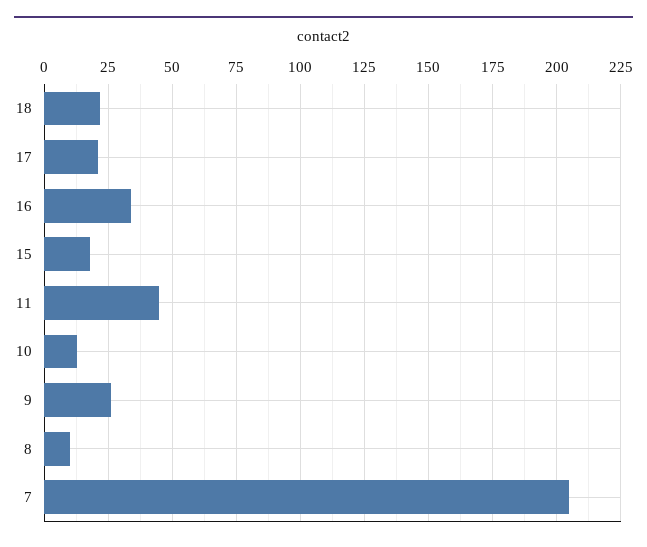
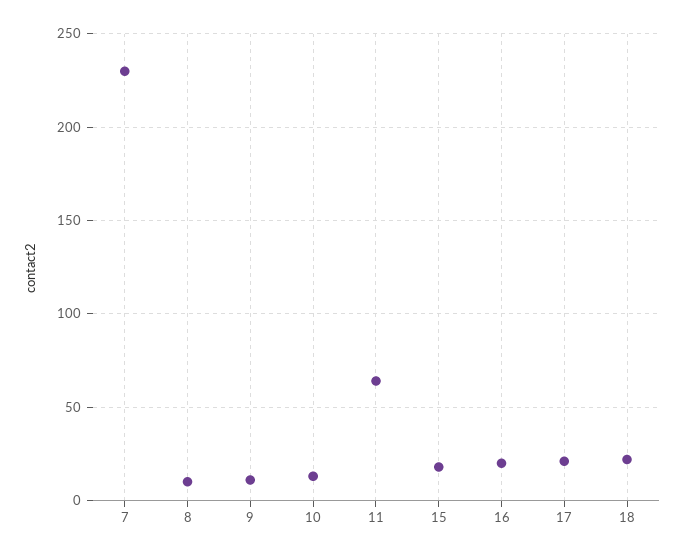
16: 35 -> 20
11: 45 -> 65
9: 25 -> 10
7: 205 -> 230

